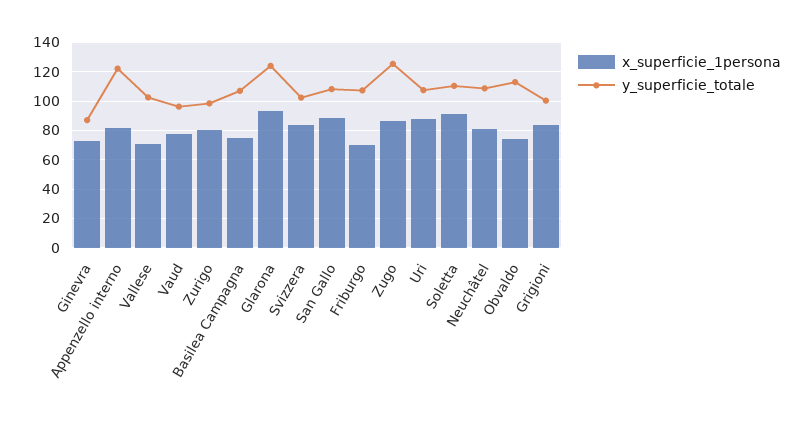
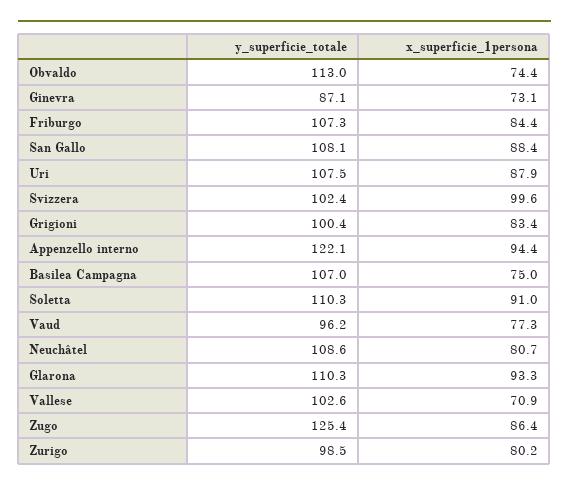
x_superficie_1persona, Appenzello interno: 80 -> 94.4
y_superficie_totale, Glarona: 125 -> 110.3
x_superficie_1persona, Svizzera: 85 -> 99.6
x_superficie_1persona, Friburgo: 70 -> 84.4

